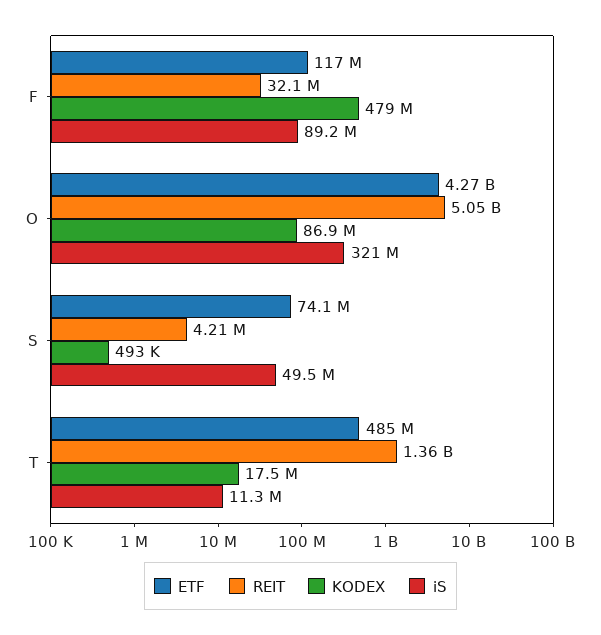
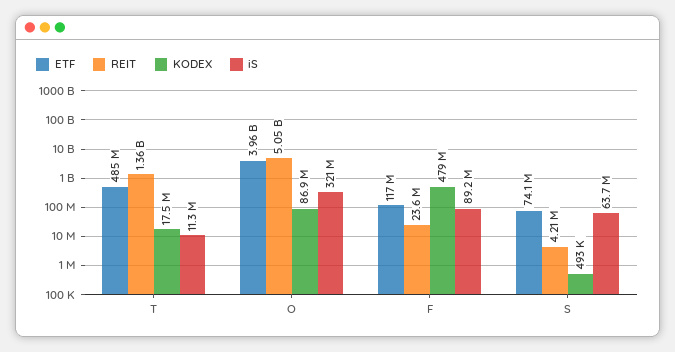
REIT, F: 32100000 -> 23600000
ETF, O: 4270000000 -> 3960000000
iS, S: 49500000 -> 63700000

